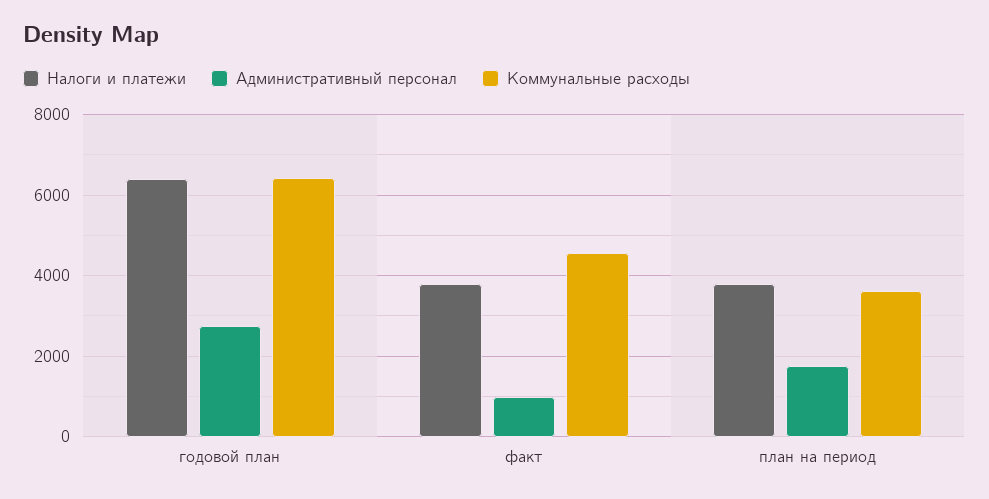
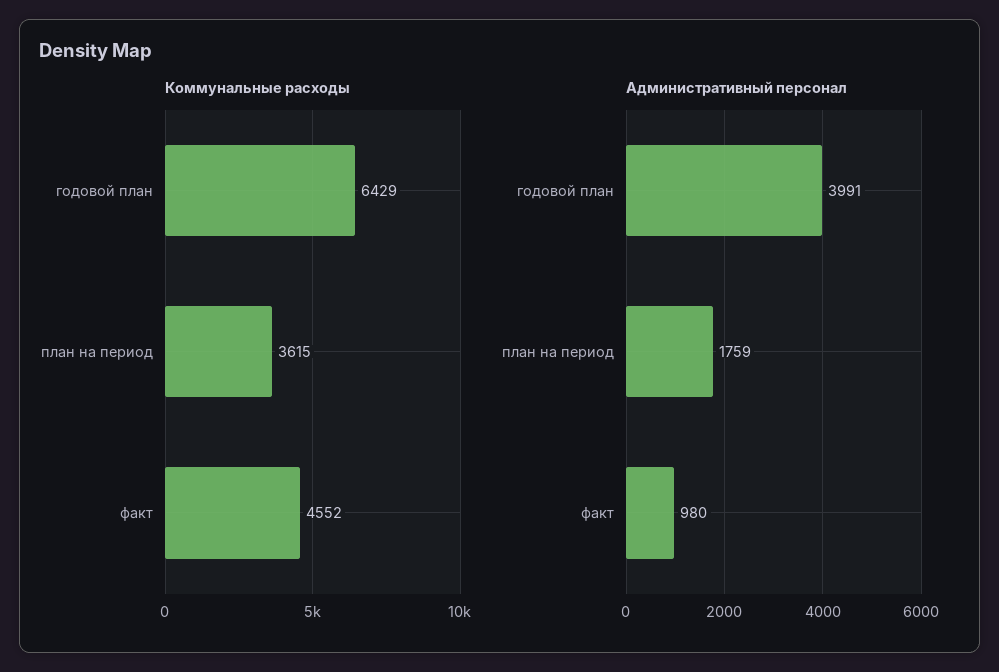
Налоги и платежи, годовой план: 6400 -> none
Административный персонал, годовой план: 2800 -> 3991
Налоги и платежи, факт: 3800 -> none
Налоги и платежи, план на период: 3800 -> none

